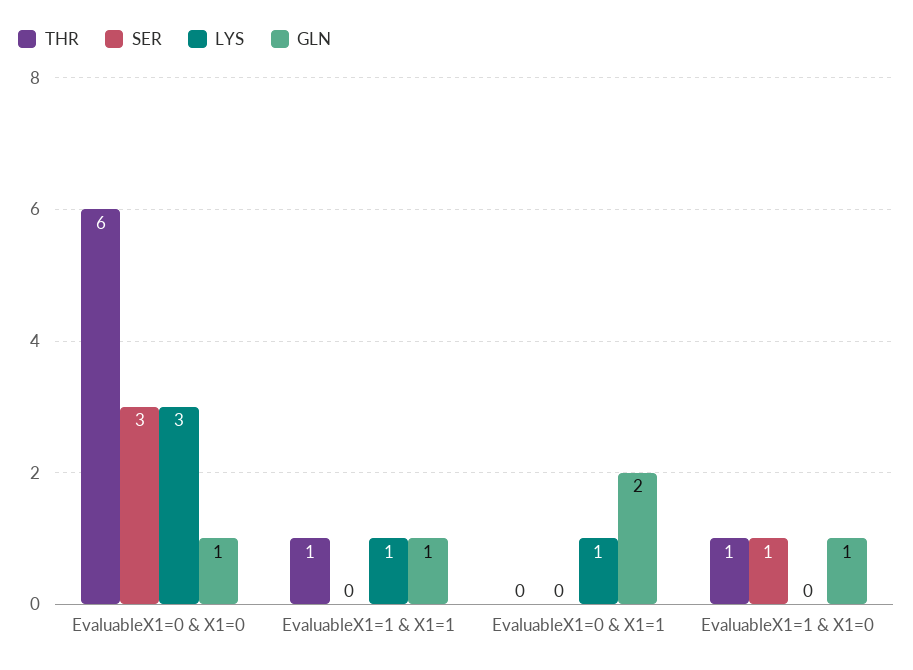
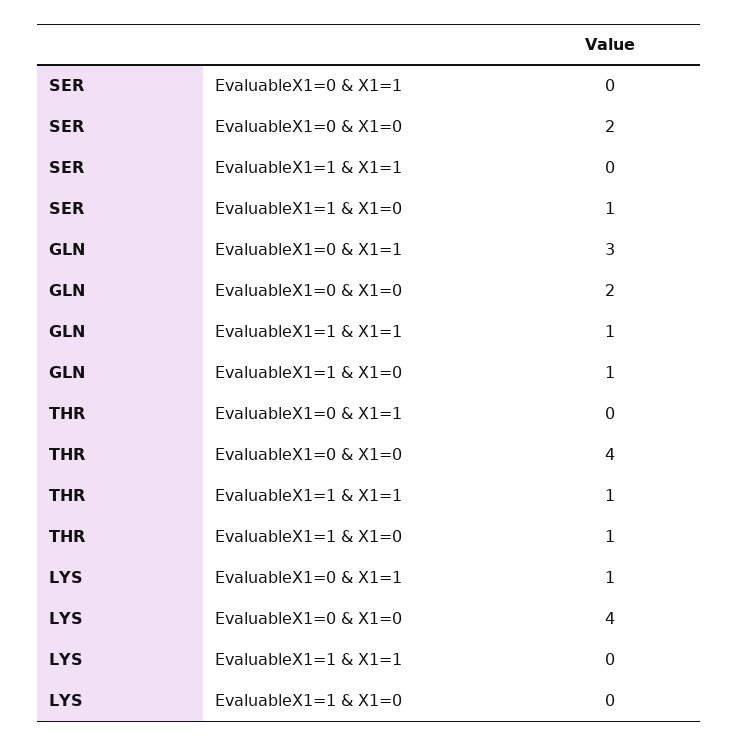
THR, EvaluableX1=0 & X1=0: 6 -> 4
SER, EvaluableX1=0 & X1=0: 3 -> 2
LYS, EvaluableX1=0 & X1=0: 3 -> 4
GLN, EvaluableX1=0 & X1=0: 1 -> 2
LYS, EvaluableX1=1 & X1=1: 1 -> 0
GLN, EvaluableX1=0 & X1=1: 2 -> 3

